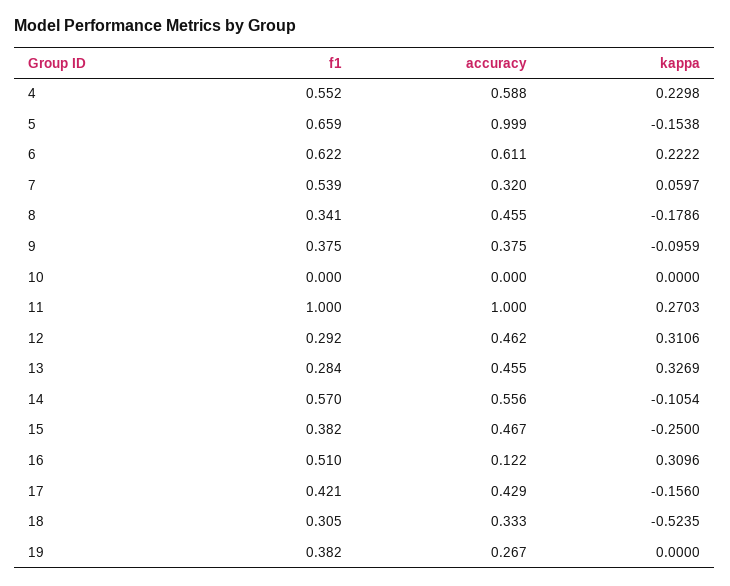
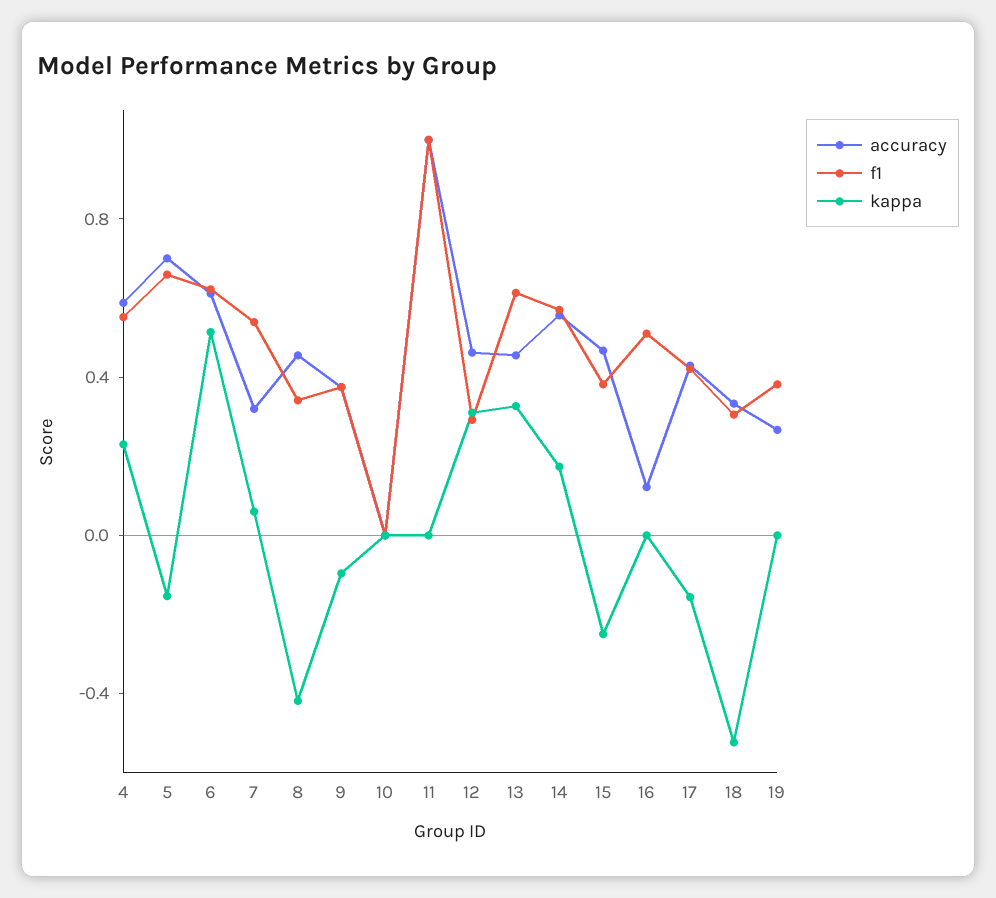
accuracy, 5: 0.999 -> 0.7
kappa, 6: 0.2222 -> 0.5
kappa, 8: -0.1786 -> -0.4
kappa, 11: 0.2703 -> 0
f1, 13: 0.284 -> 0.6
kappa, 14: -0.1054 -> 0.2
kappa, 16: 0.3096 -> 0

